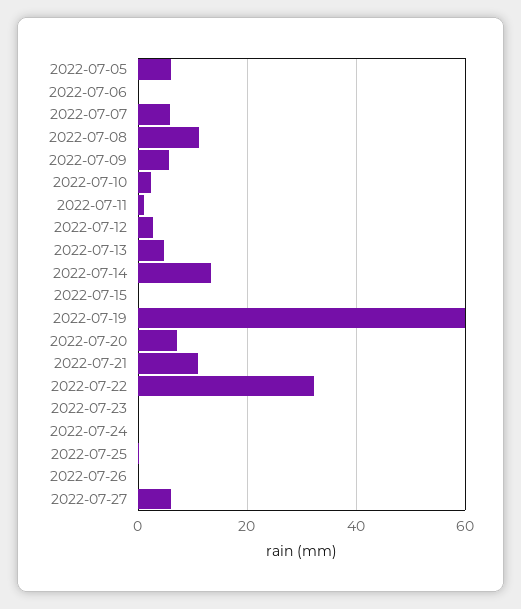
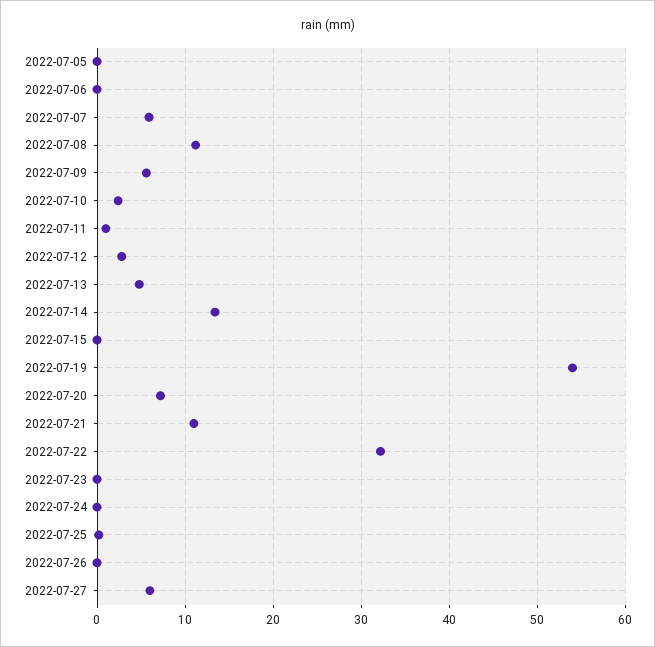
2022-07-05: 6 -> 0
2022-07-19: 60 -> 54

